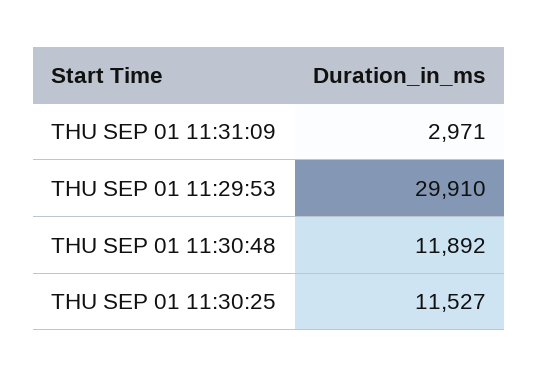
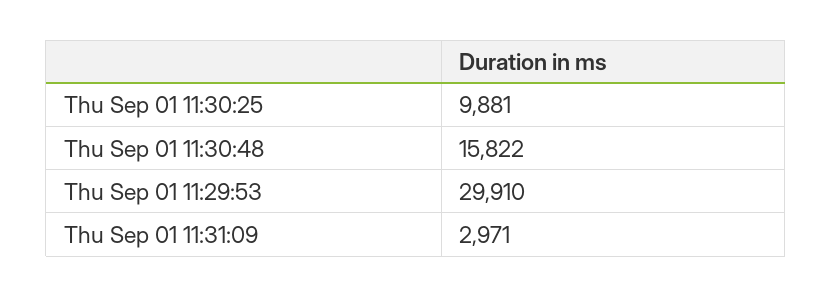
THU SEP 01 11:30:48: 11892 -> 15822
THU SEP 01 11:30:25: 11527 -> 9881

